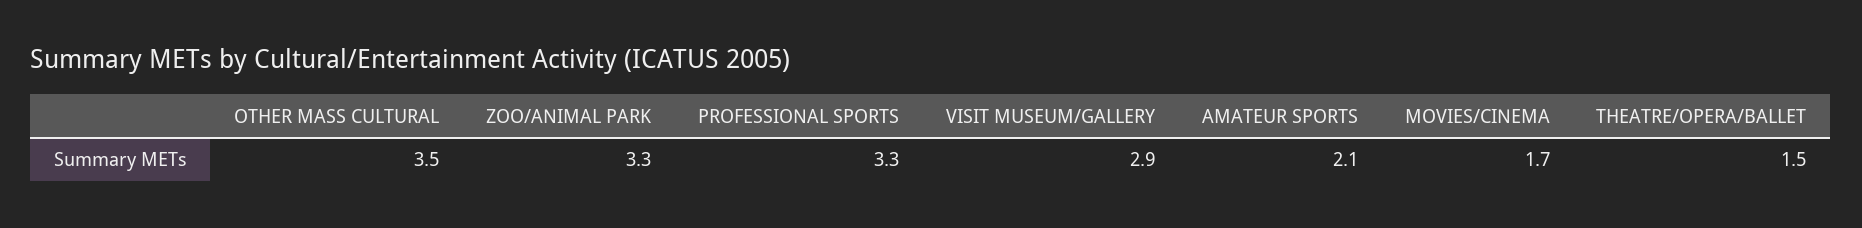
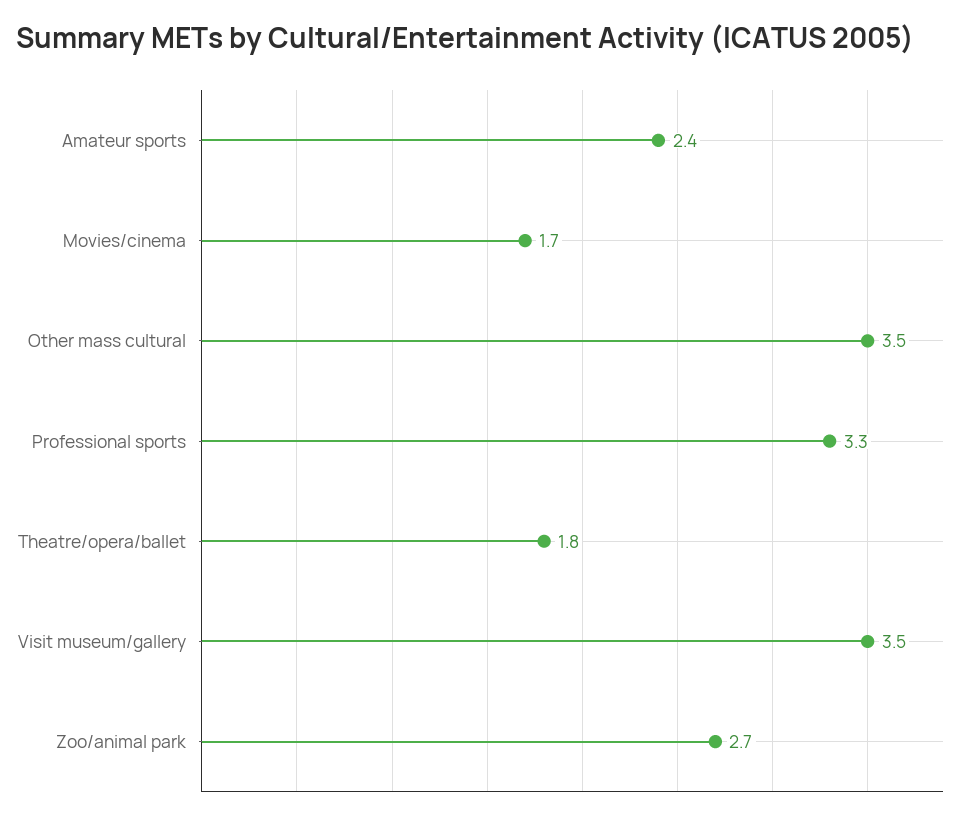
ZOO/ANIMAL PARK: 3.3 -> 2.7
VISIT MUSEUM/GALLERY: 2.9 -> 3.5
AMATEUR SPORTS: 2.1 -> 2.4
THEATRE/OPERA/BALLET: 1.5 -> 1.8

